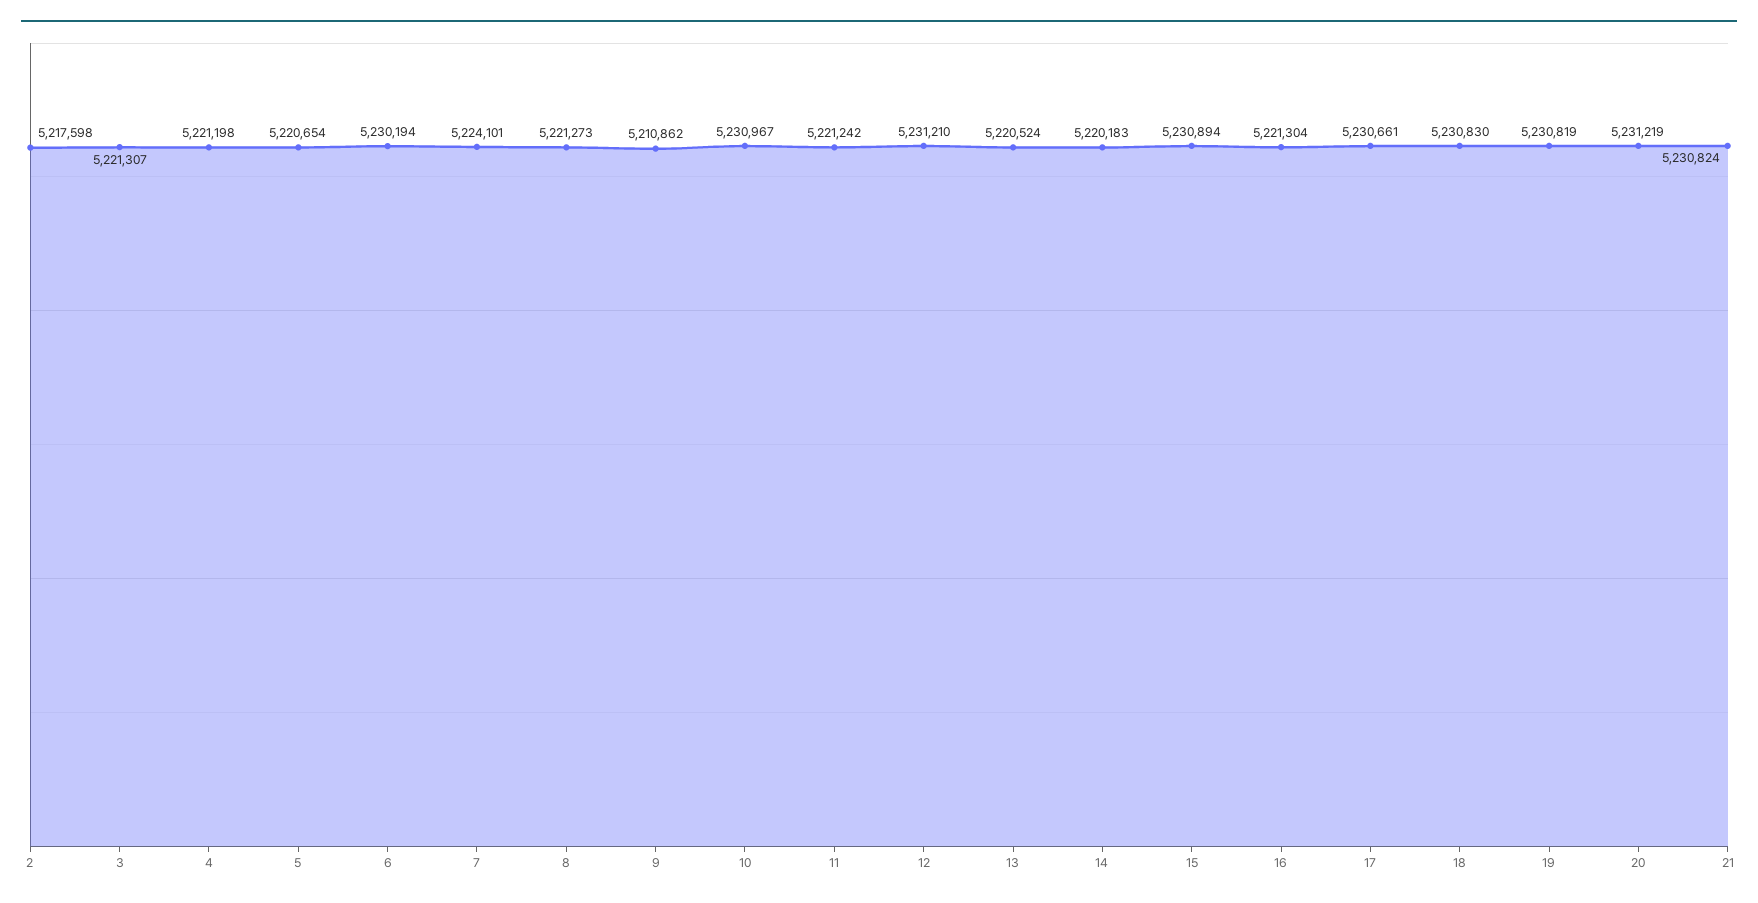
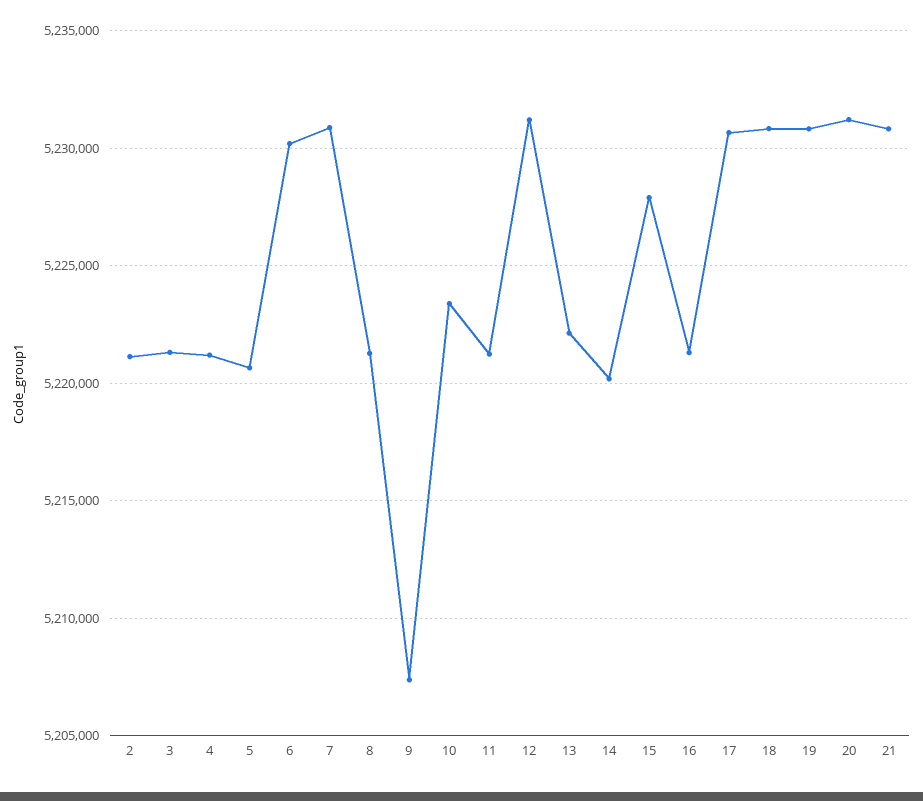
2: 5217598 -> 5221000
7: 5224101 -> 5231000
9: 5210862 -> 5207500
10: 5230967 -> 5223500
13: 5220524 -> 5222000
15: 5230894 -> 5228000

